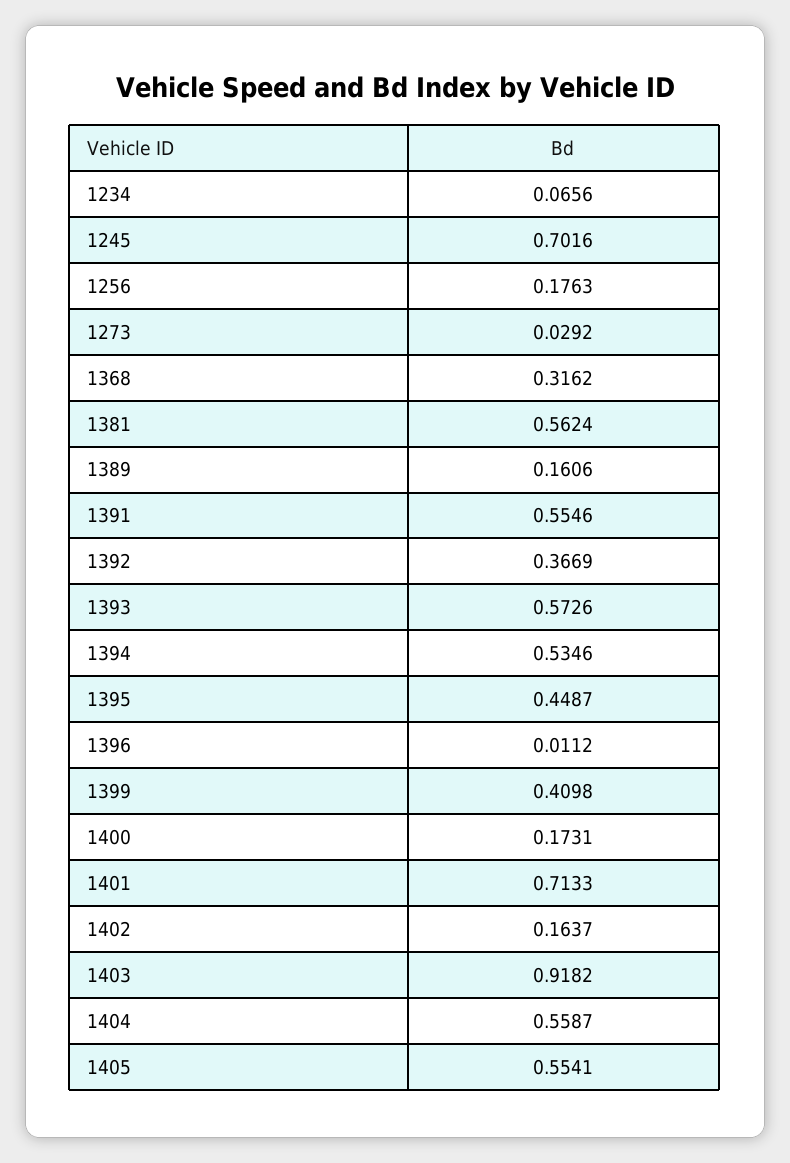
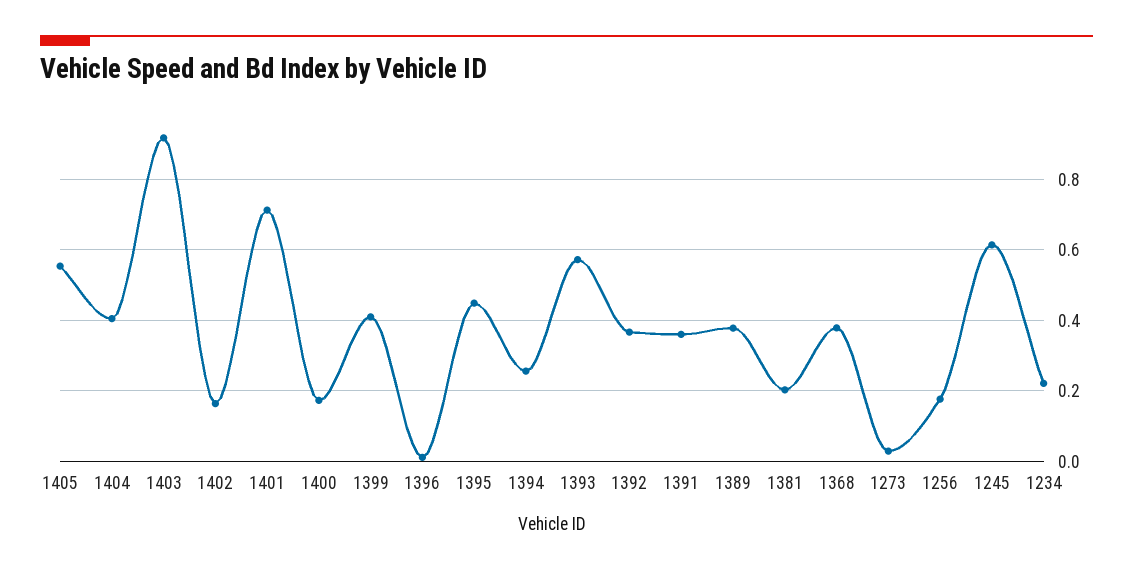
1234: 0.0656 -> 0.22
1245: 0.7016 -> 0.62
1368: 0.3162 -> 0.38
1381: 0.5624 -> 0.2
1389: 0.1606 -> 0.38
1391: 0.5546 -> 0.36
1394: 0.5346 -> 0.26
1404: 0.5587 -> 0.4

